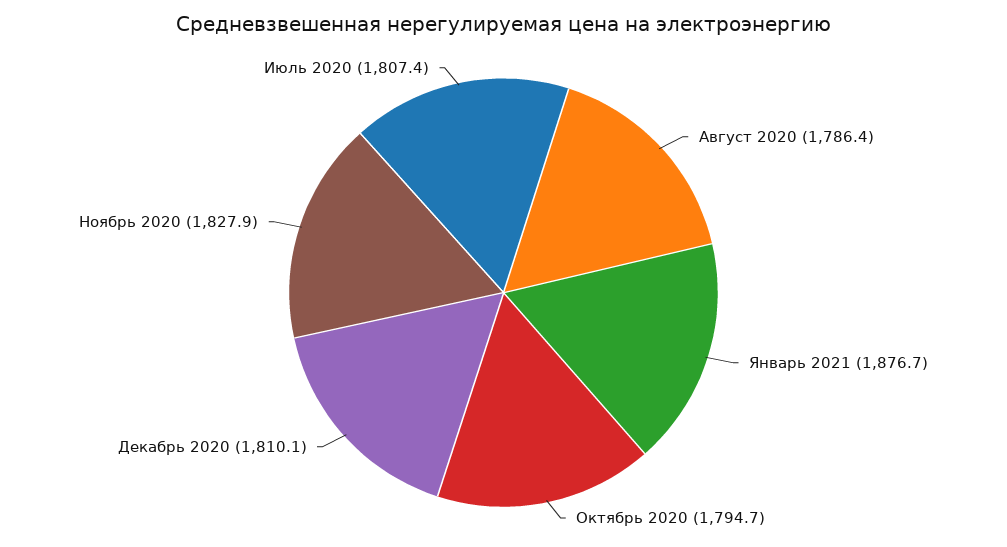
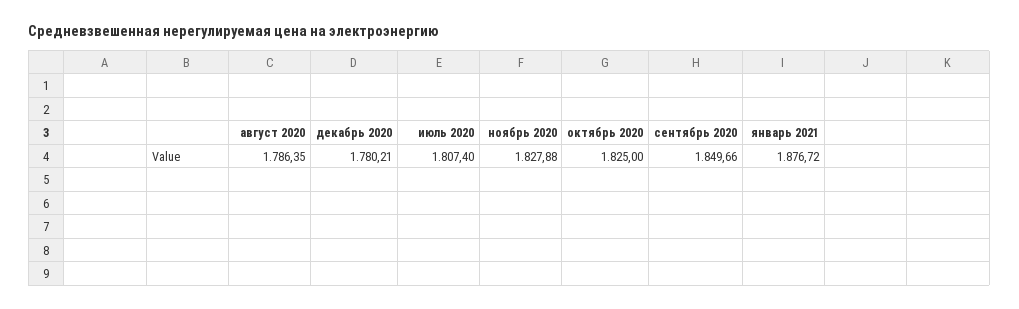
Октябрь 2020: 1794.7 -> 1825
Декабрь 2020: 1810.1 -> 1780.21
сентябрь 2020: none -> 1849.66

